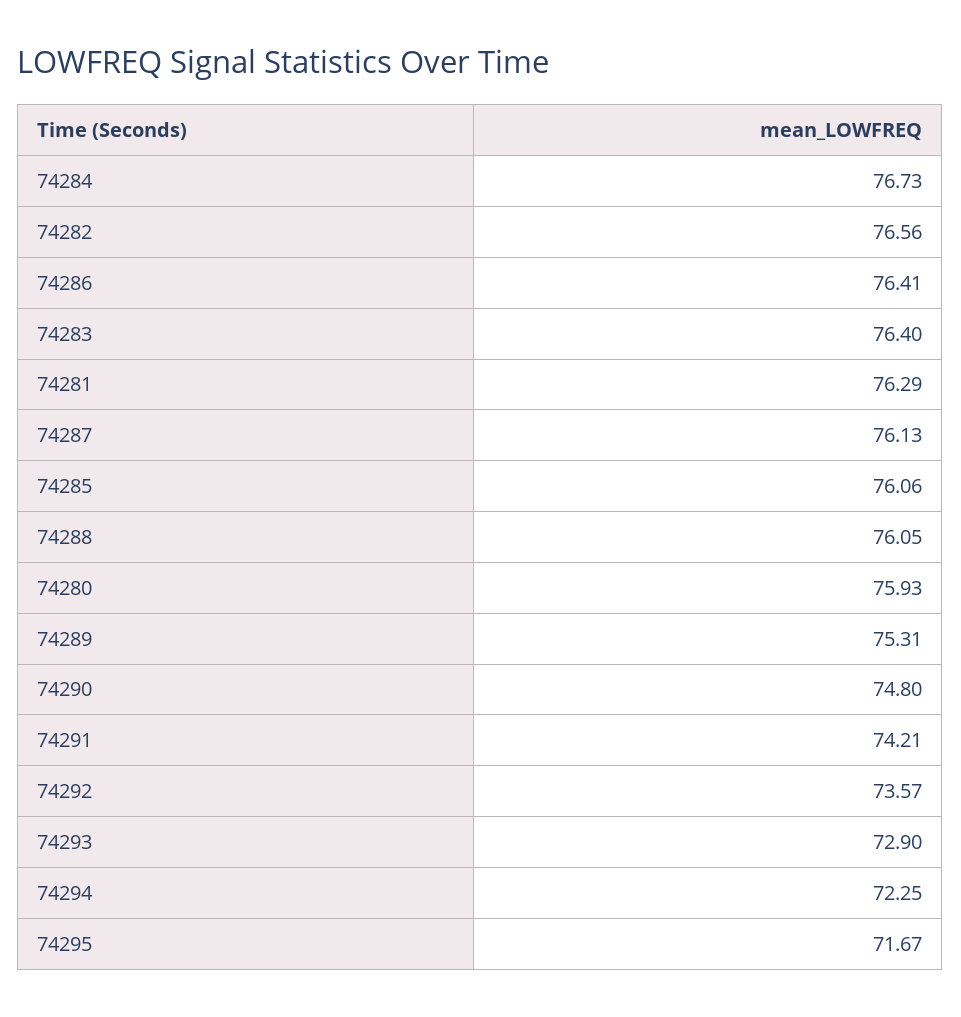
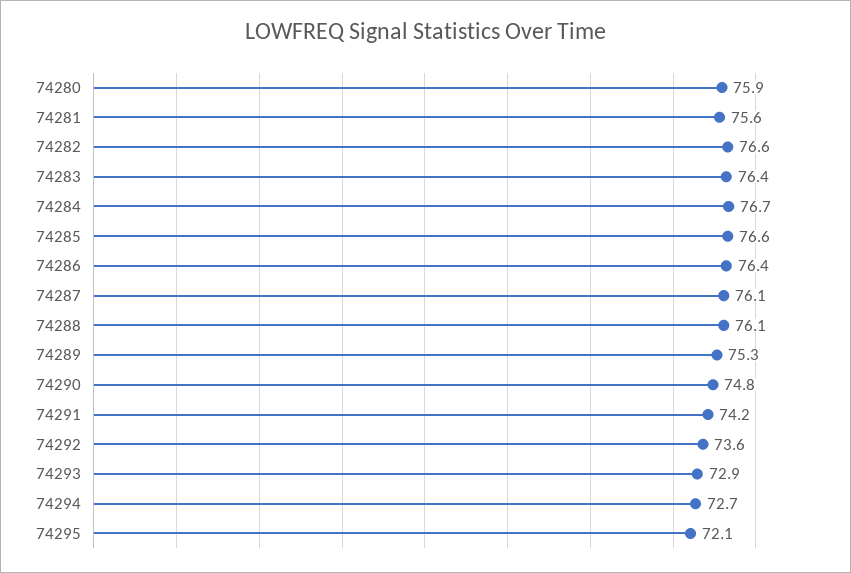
74281: 76.29 -> 75.6
74285: 76.06 -> 76.6
74294: 72.25 -> 72.7
74295: 71.67 -> 72.1

